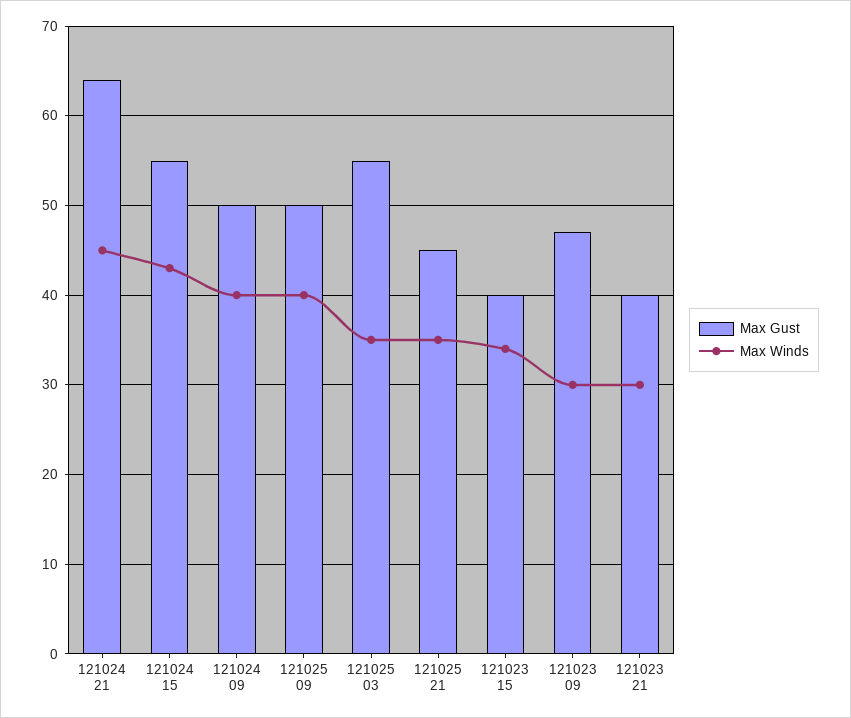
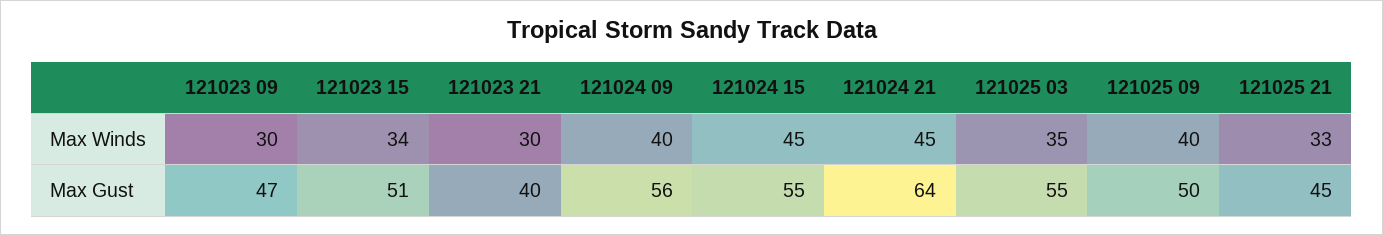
Max Winds, 121024 15: 43 -> 45
Max Gust, 121024 09: 50 -> 56
Max Winds, 121025 21: 35 -> 33
Max Gust, 121023 15: 40 -> 51

